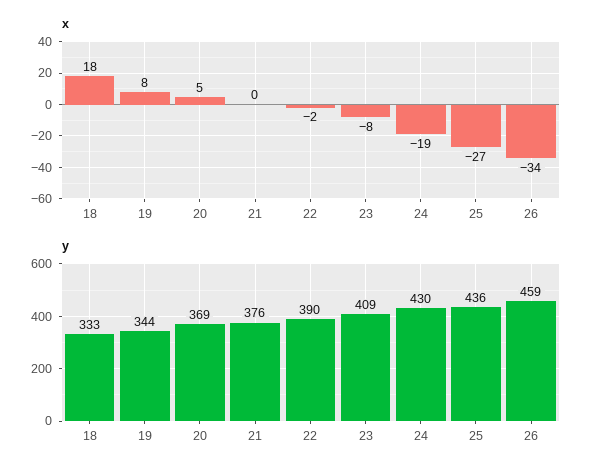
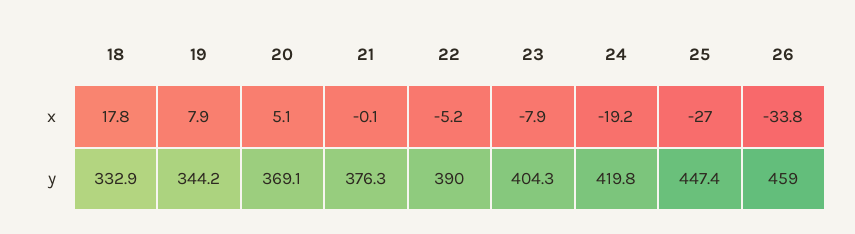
x, 22: -2 -> -5.2
y, 23: 409 -> 404.3
y, 24: 430 -> 419.8
y, 25: 436 -> 447.4

